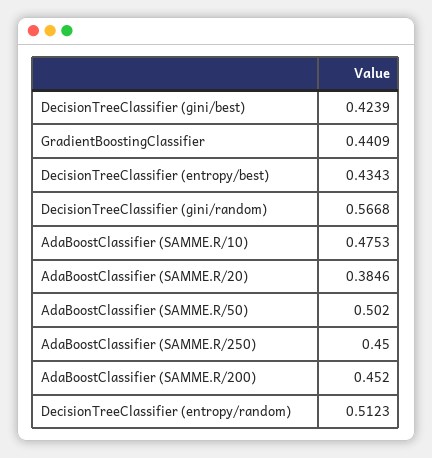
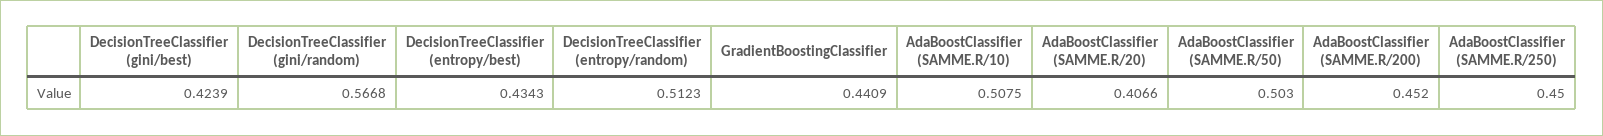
AdaBoostClassifier (SAMME.R/10): 0.4753 -> 0.5075
AdaBoostClassifier (SAMME.R/20): 0.3846 -> 0.4066
AdaBoostClassifier (SAMME.R/50): 0.502 -> 0.503

